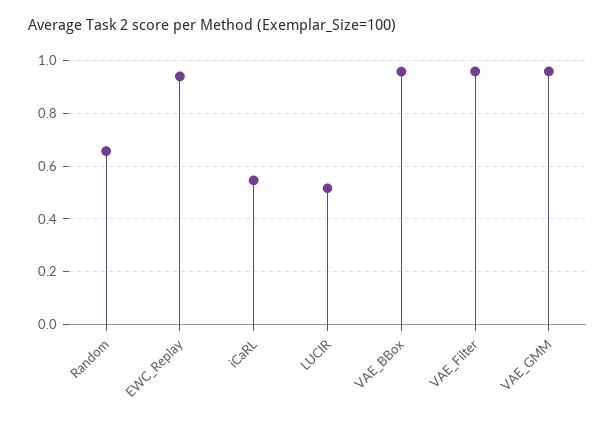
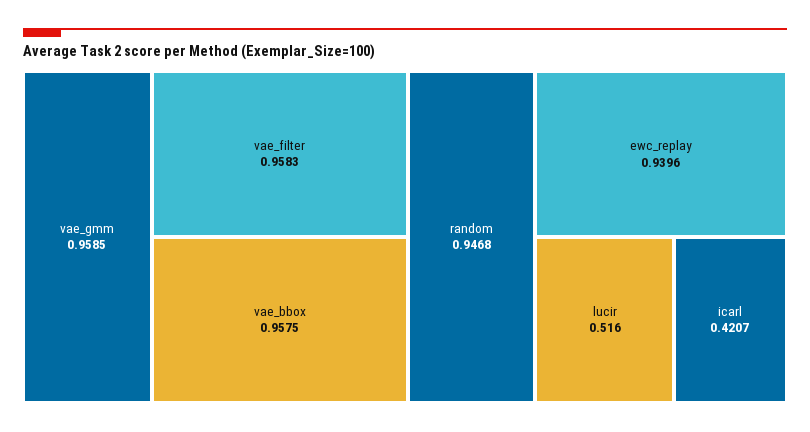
Random: 0.65 -> 0.9468
iCaRL: 0.55 -> 0.4207

